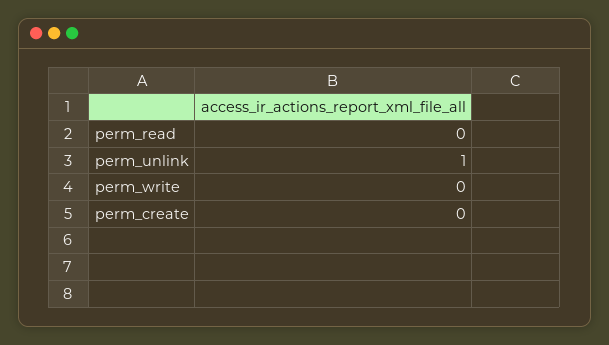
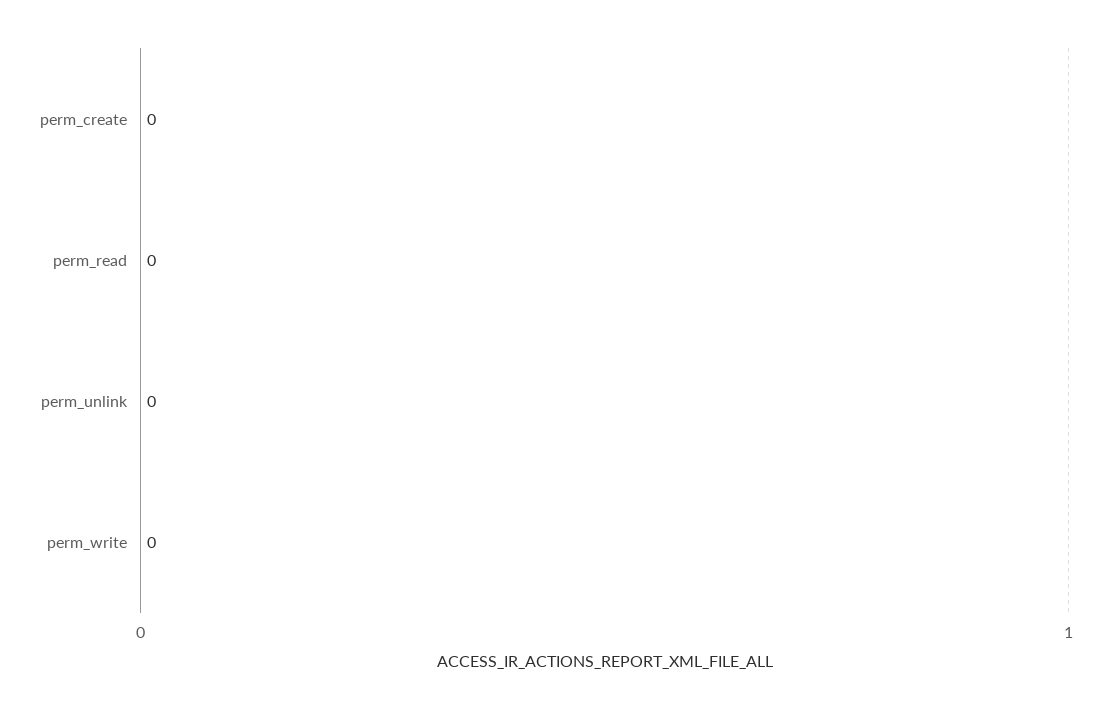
perm_unlink: 1 -> 0

